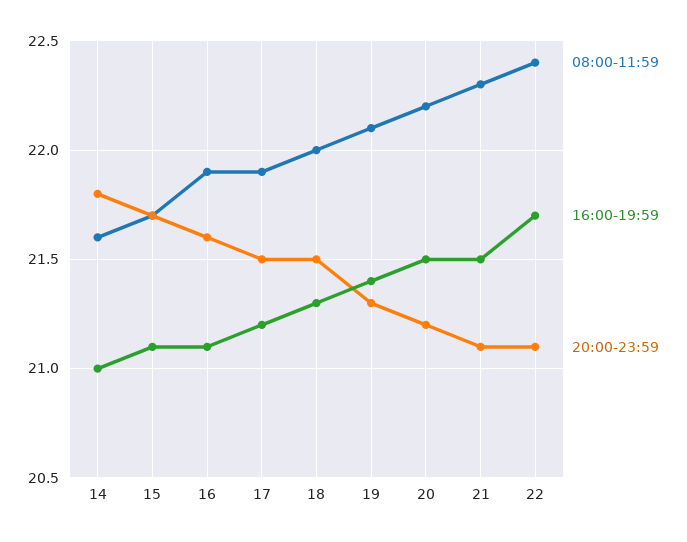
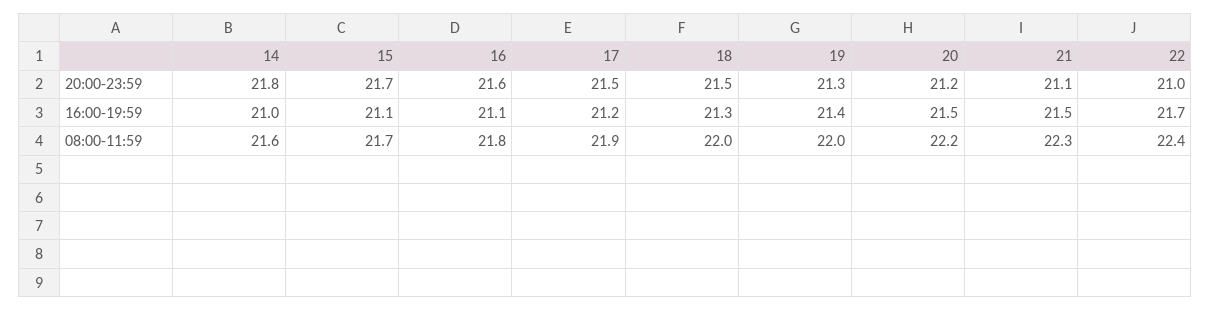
08:00-11:59, 16: 21.9 -> 21.8
08:00-11:59, 19: 22.1 -> 22
20:00-23:59, 22: 21.1 -> 21

